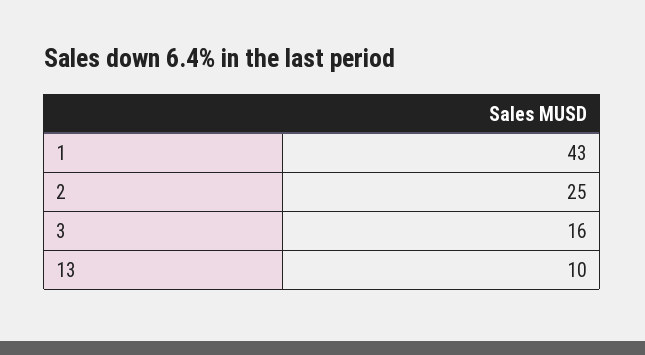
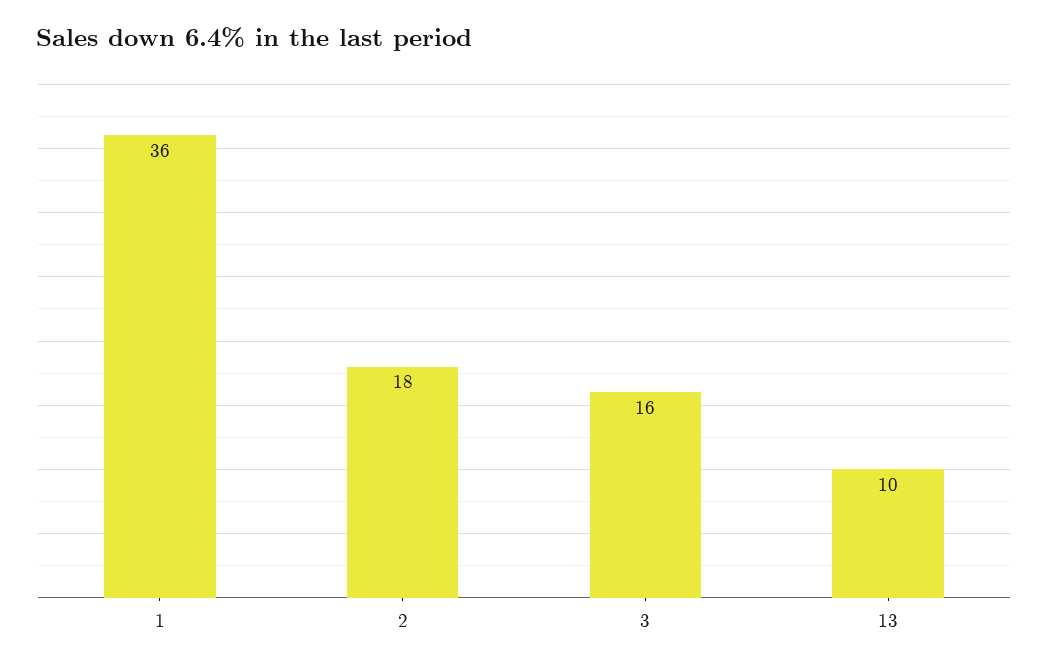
1: 43 -> 36
2: 25 -> 18

